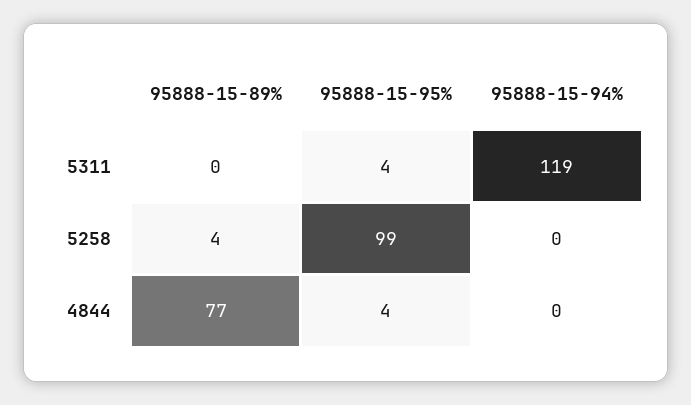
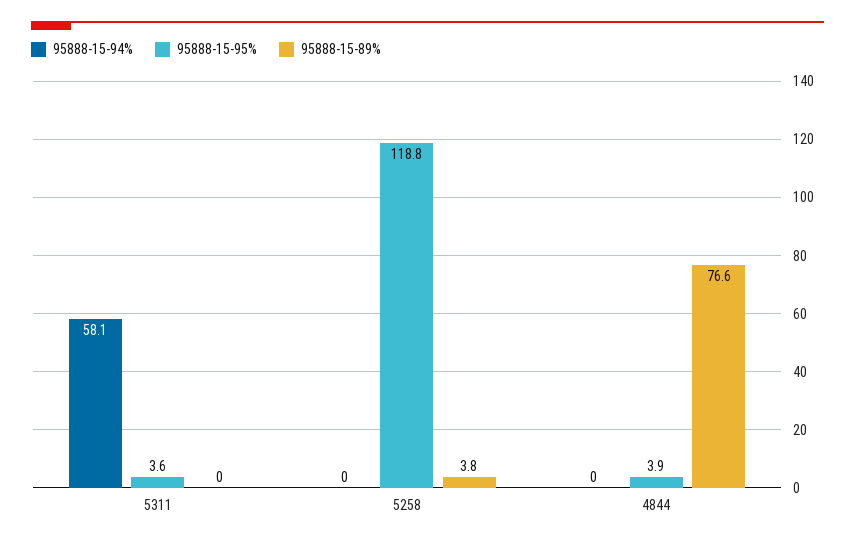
95888-15-94%, 5311: 119 -> 58.1
95888-15-95%, 5258: 99 -> 118.8

